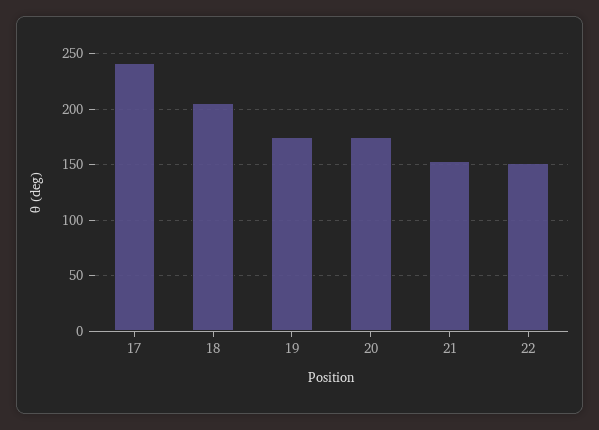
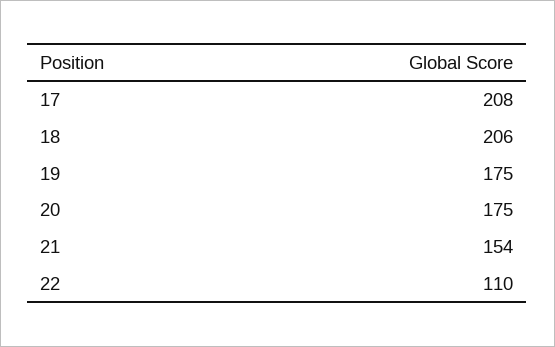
17: 240 -> 208
22: 150 -> 110

